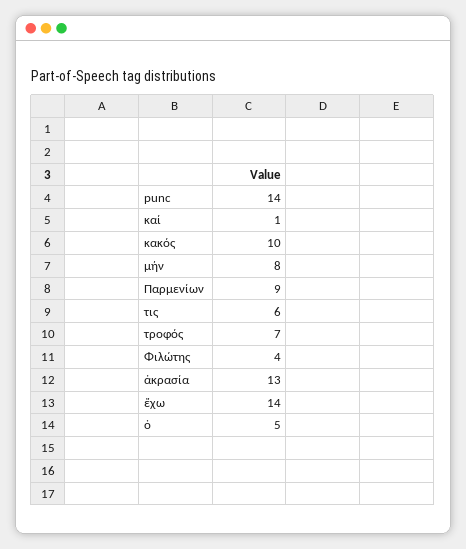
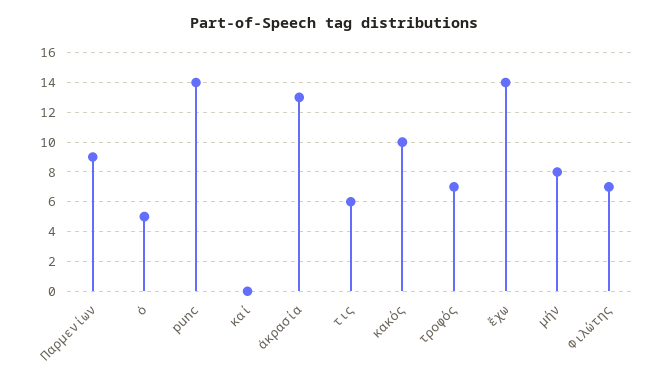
καί: 1 -> 0
Φιλώτης: 4 -> 7

